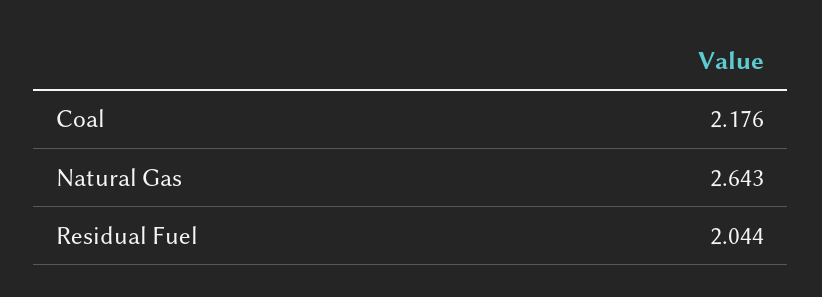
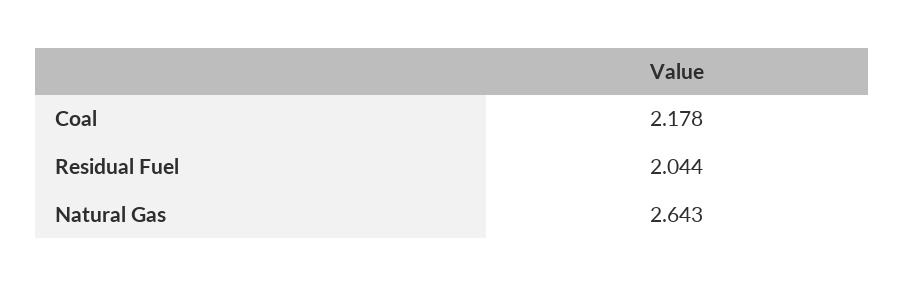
Coal: 2.176 -> 2.178

